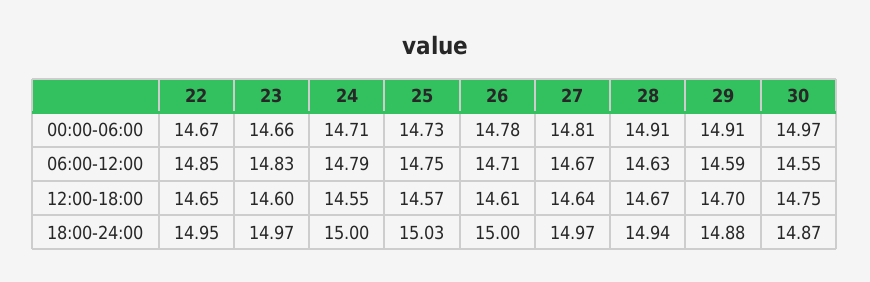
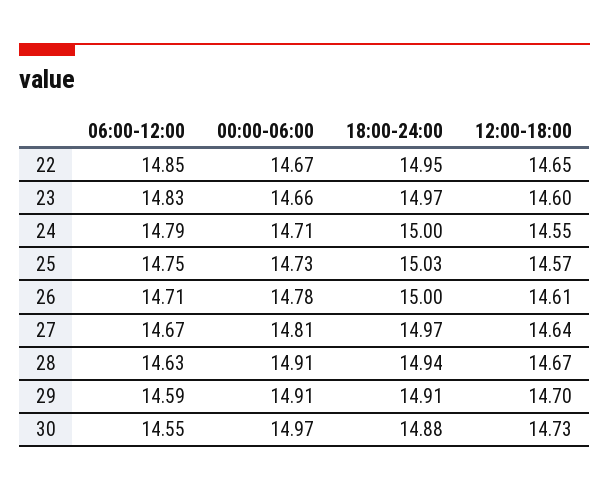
30, 12:00-18:00: 14.75 -> 14.73
29, 18:00-24:00: 14.88 -> 14.91
30, 18:00-24:00: 14.87 -> 14.88

